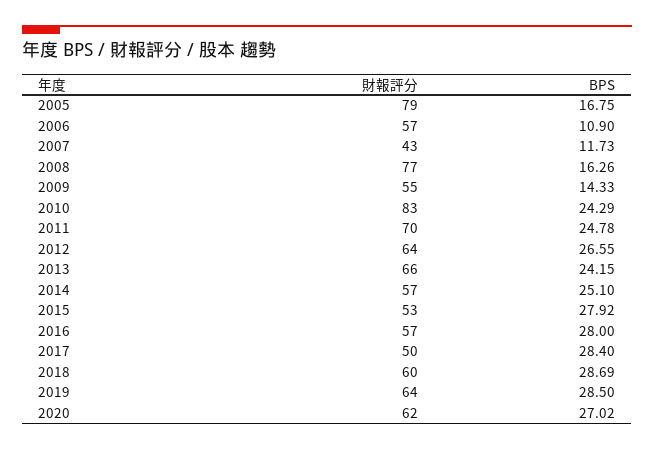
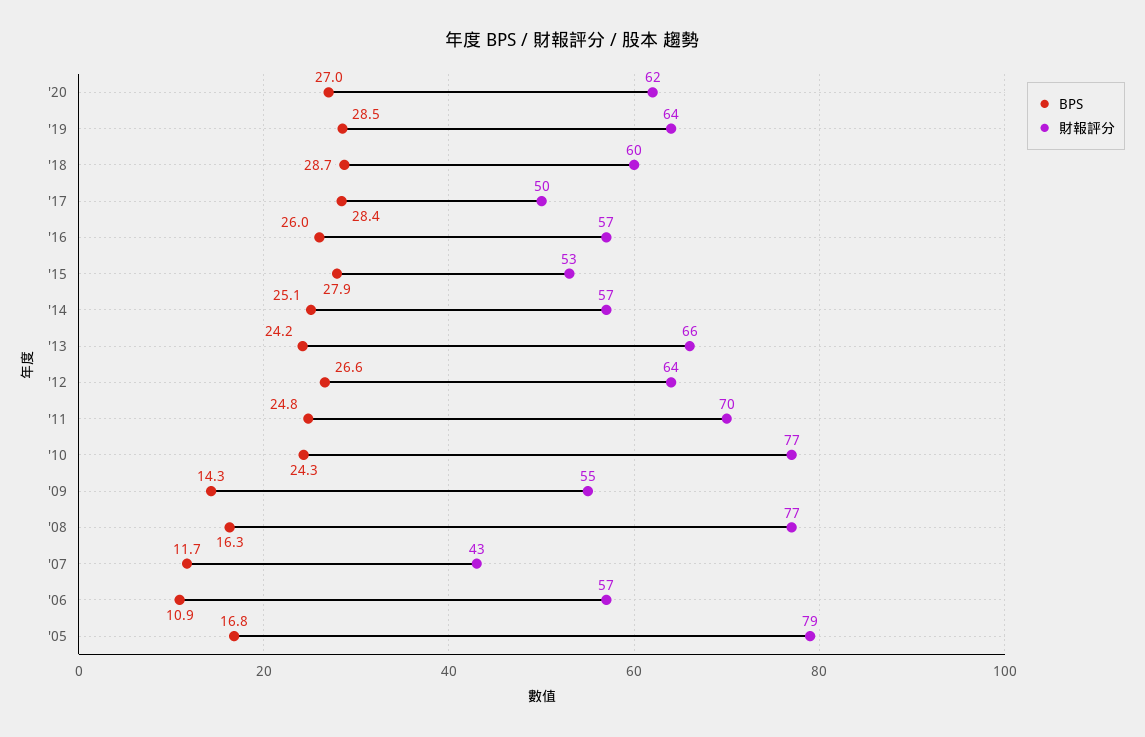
財報評分, 2010: 83 -> 77
BPS, 2016: 28 -> 26

